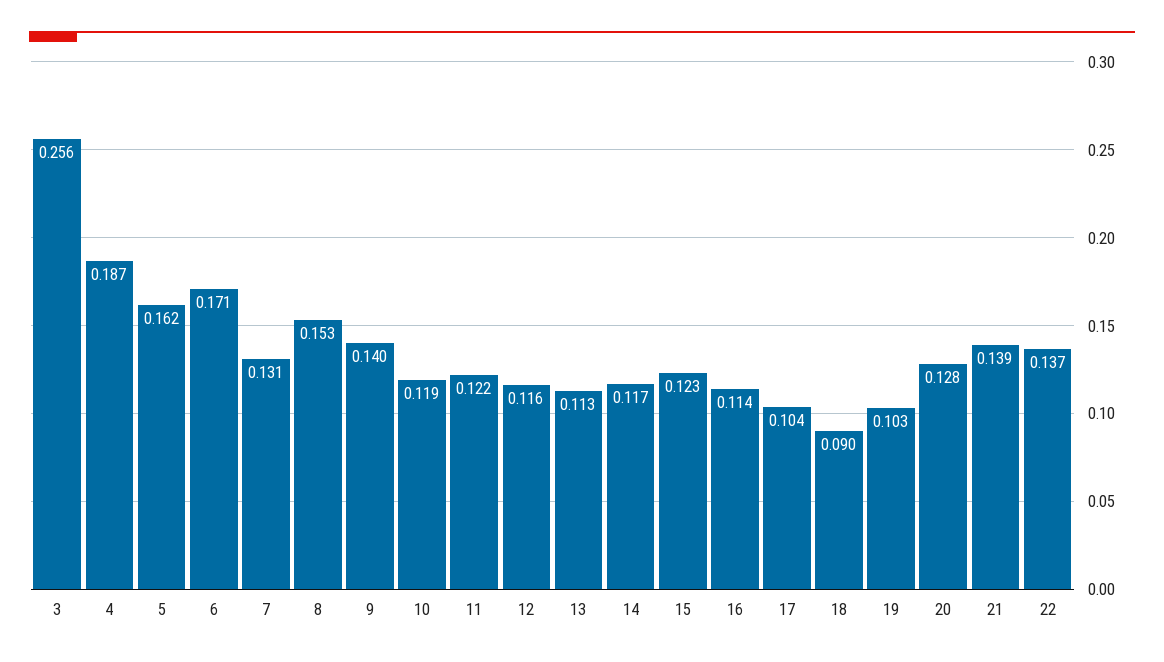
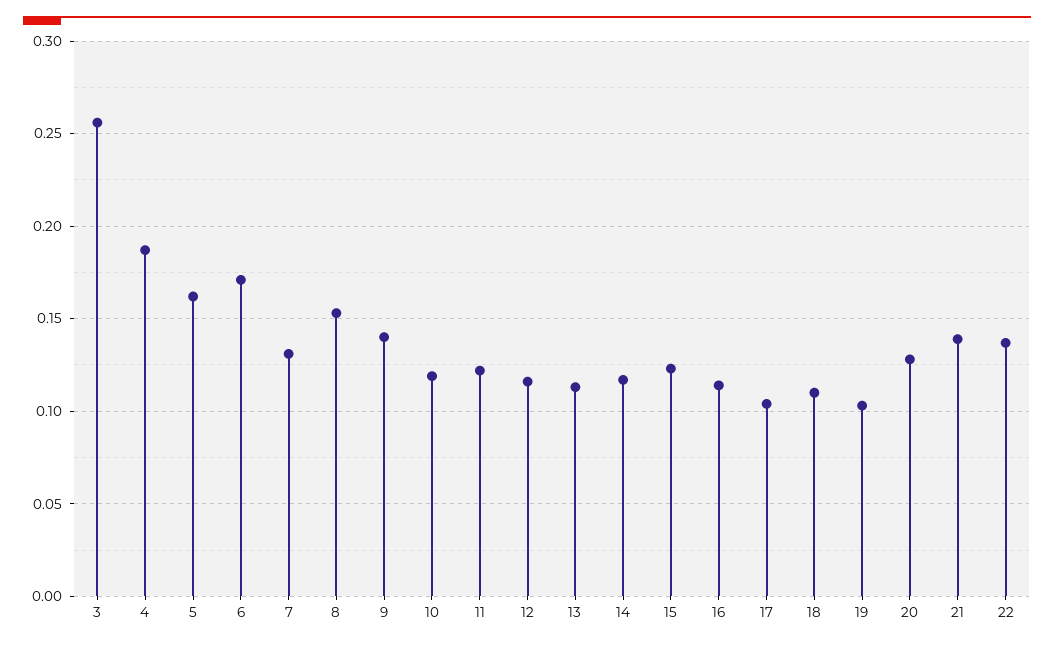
18: 0.09 -> 0.11

